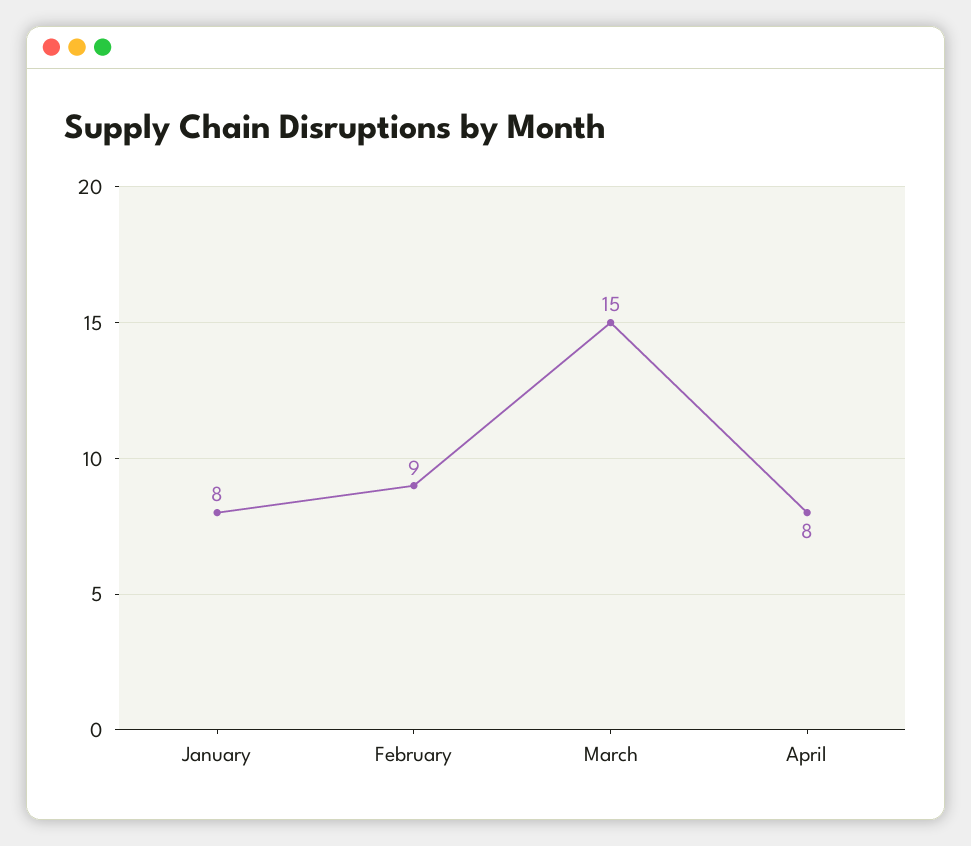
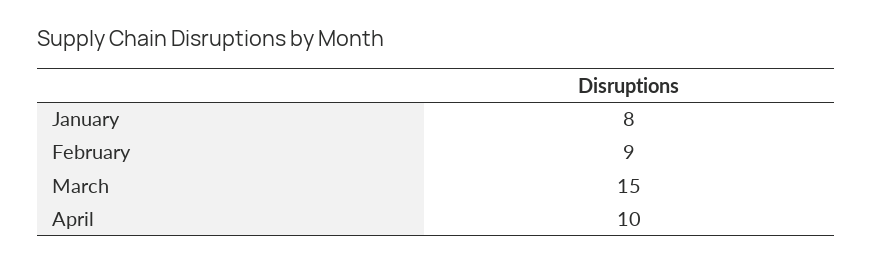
April: 8 -> 10

